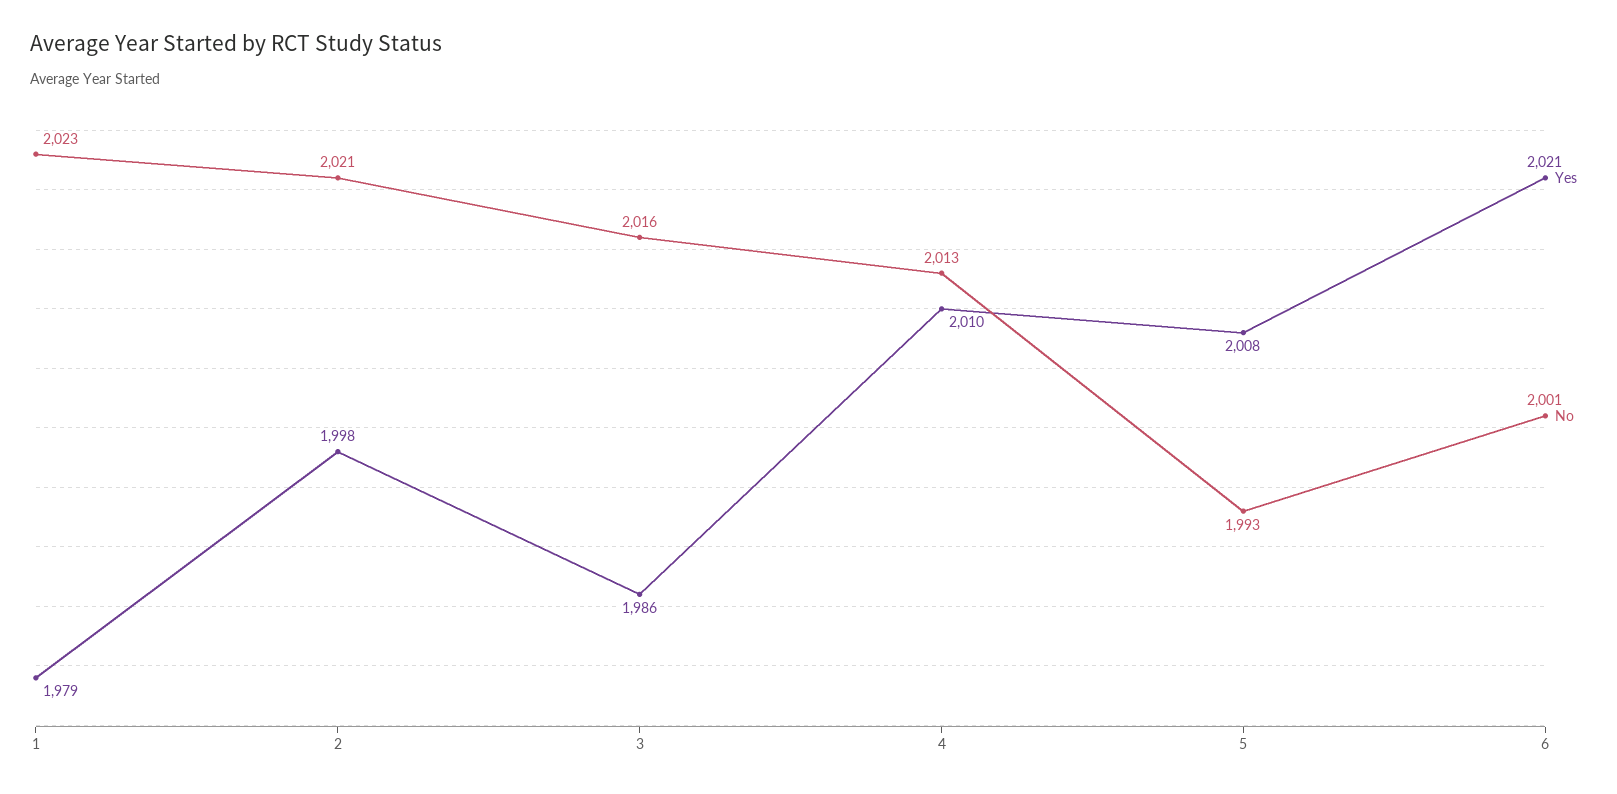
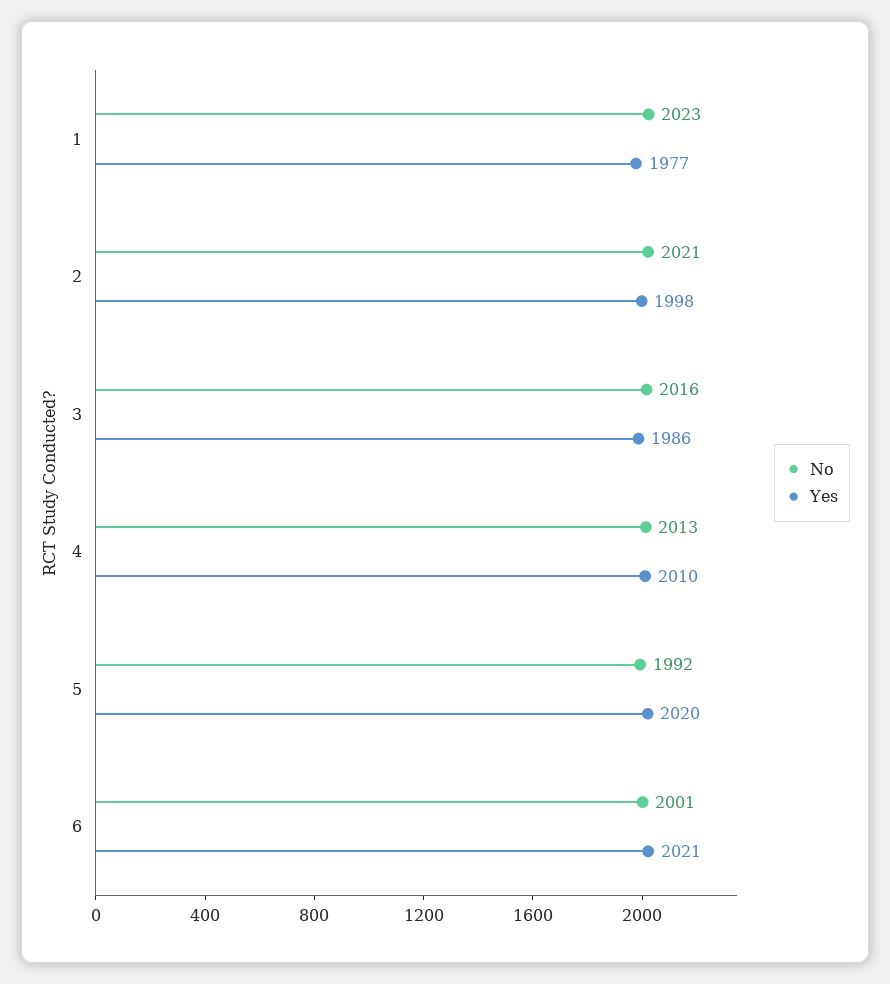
Yes, 1: 1979 -> 1977
Yes, 5: 2008 -> 2020
No, 5: 1993 -> 1992

